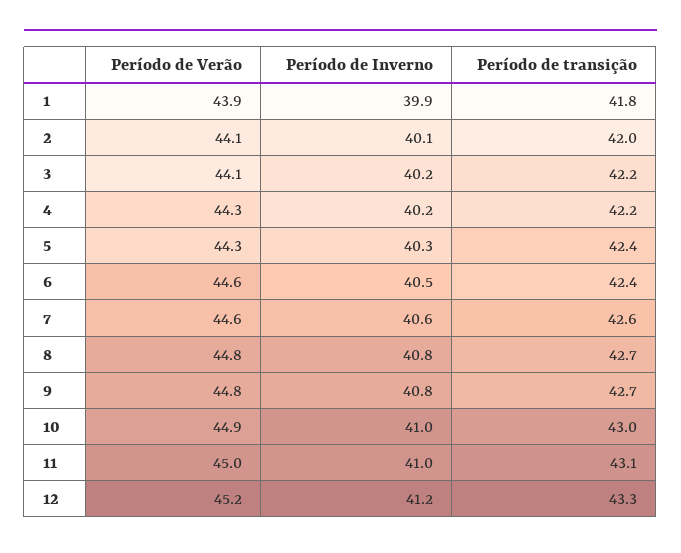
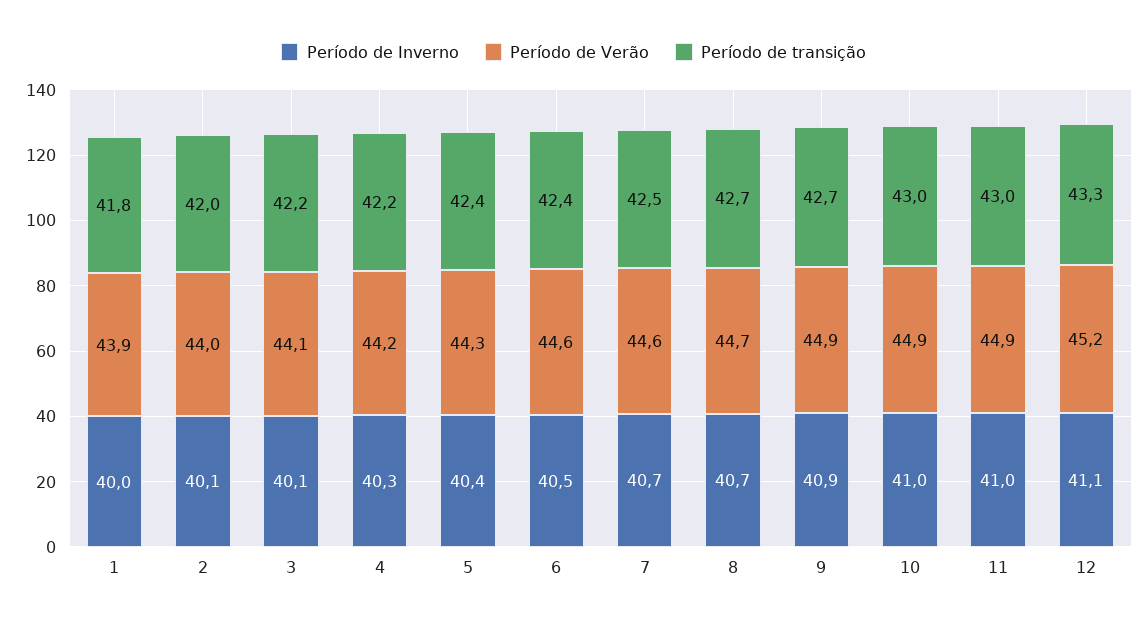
Período de Inverno, 1: 39.9 -> 40
Período de Verão, 2: 44.1 -> 44
Período de Inverno, 3: 40.2 -> 40.1
Período de Verão, 4: 44.3 -> 44.2
Período de Inverno, 4: 40.2 -> 40.3
Período de Inverno, 5: 40.3 -> 40.4
Período de Inverno, 7: 40.6 -> 40.7
Período de transição, 7: 42.6 -> 42.5
Período de Verão, 8: 44.8 -> 44.7
Período de Inverno, 8: 40.8 -> 40.7
Período de Verão, 9: 44.8 -> 44.9
Período de Inverno, 9: 40.8 -> 40.9
Período de Verão, 11: 45 -> 44.9
Período de transição, 11: 43.1 -> 43
Período de Inverno, 12: 41.2 -> 41.1

